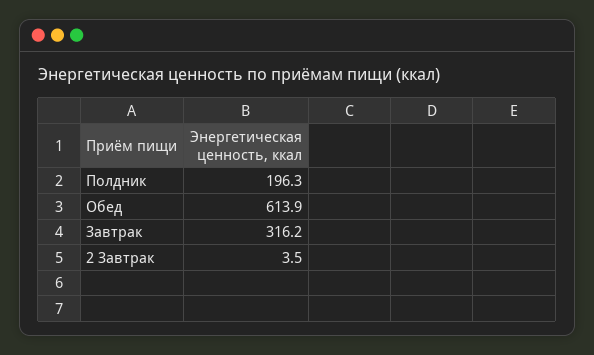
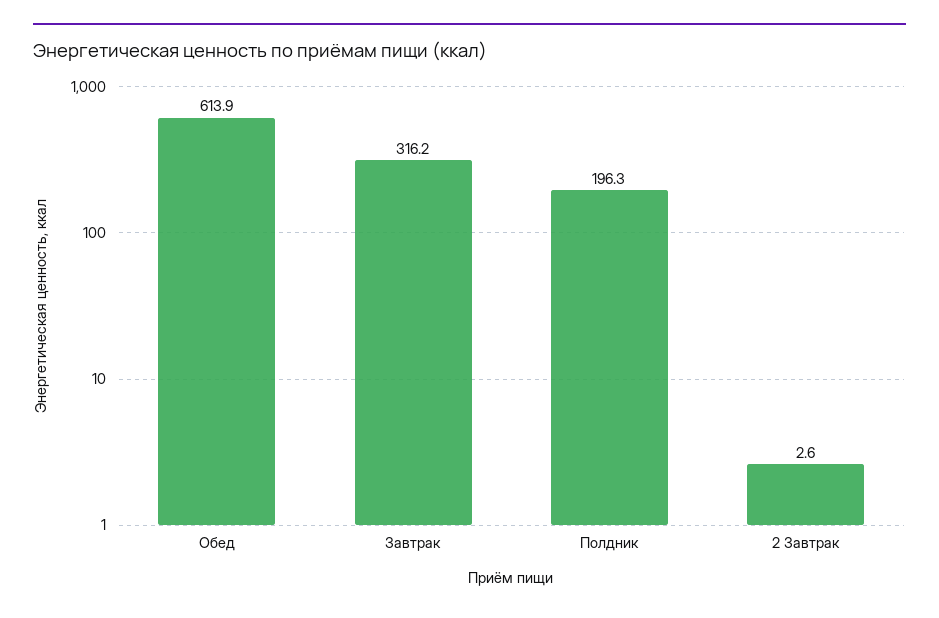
2 Завтрак: 3.5 -> 2.6

